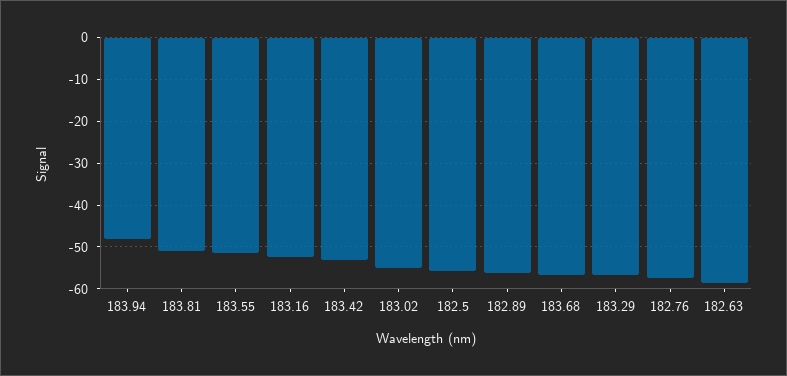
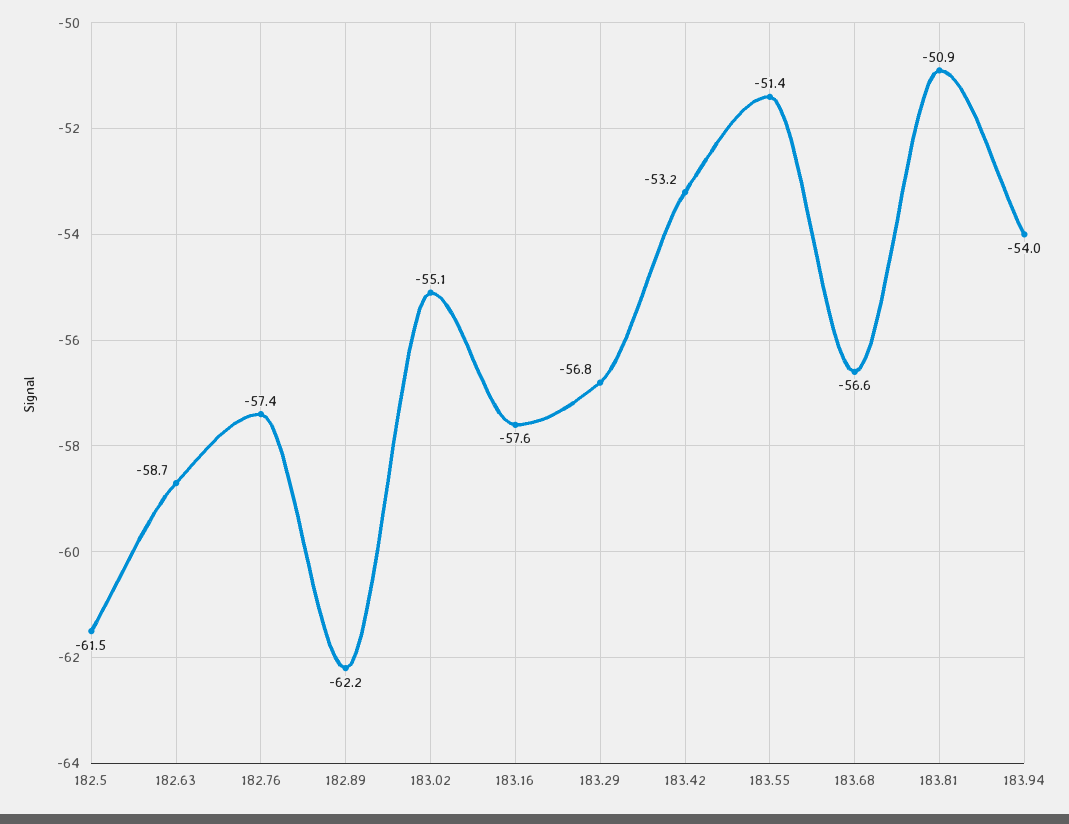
183.94: -48 -> -54
183.16: -52 -> -57.6
182.5: -56 -> -61.5
182.89: -56 -> -62.2

